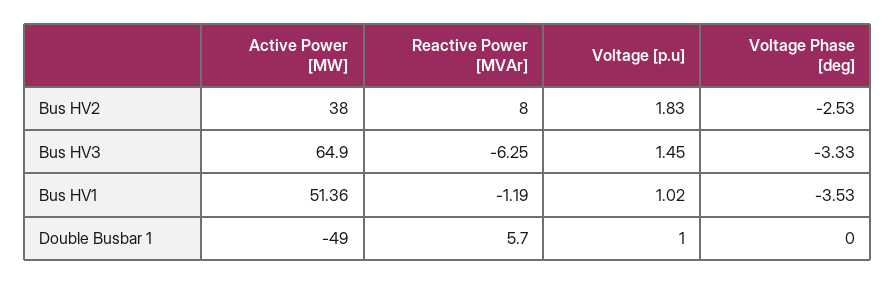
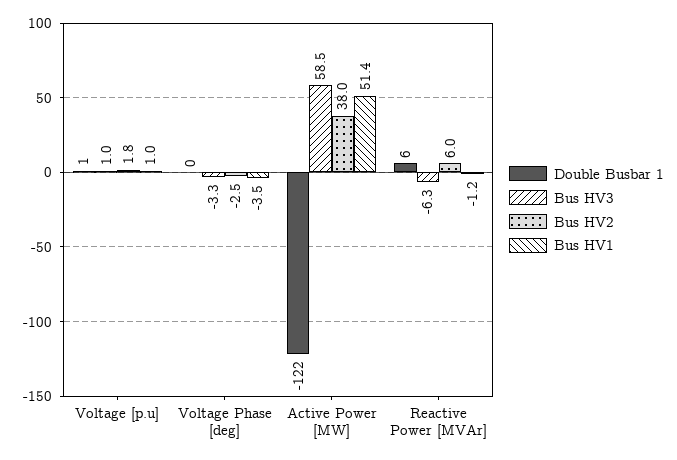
Bus HV2, Reactive Power [MVAr]: 8 -> 6
Bus HV3, Active Power [MW]: 64.9 -> 58.5
Bus HV3, Voltage [p.u]: 1.45 -> 1
Double Busbar 1, Active Power [MW]: -49 -> -122

